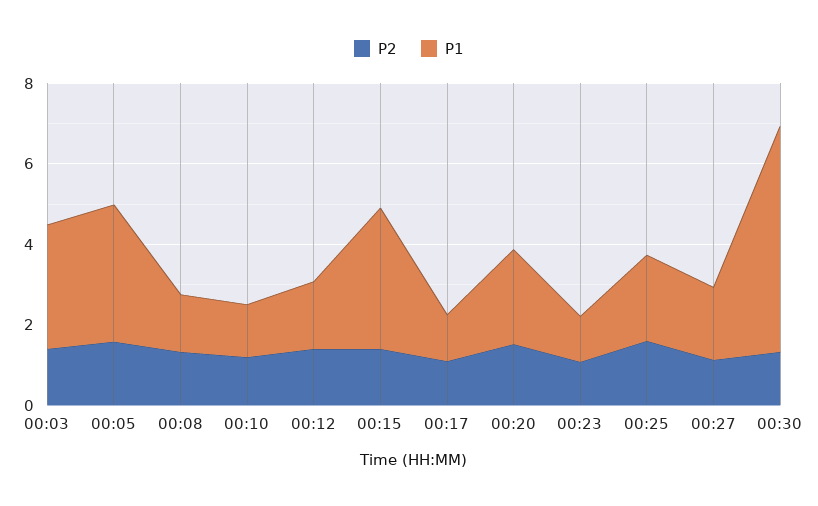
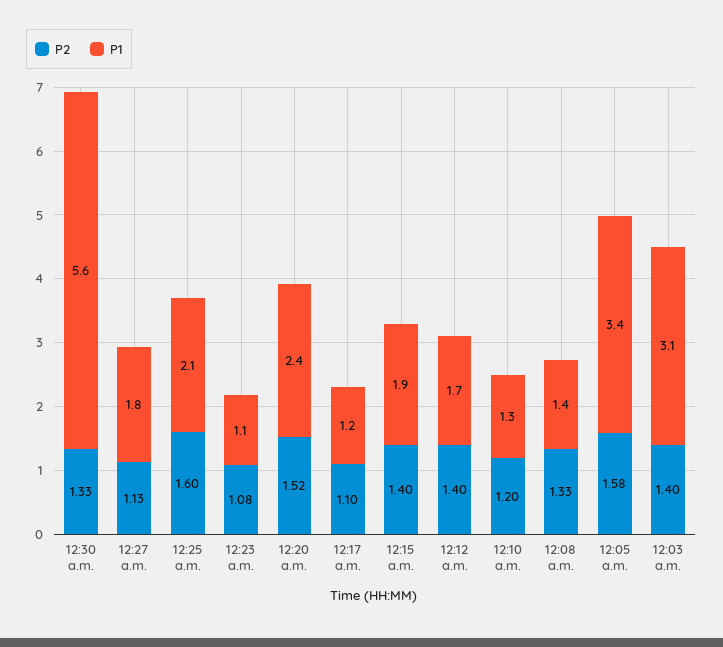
P1, 00:15: 3.5 -> 1.9

